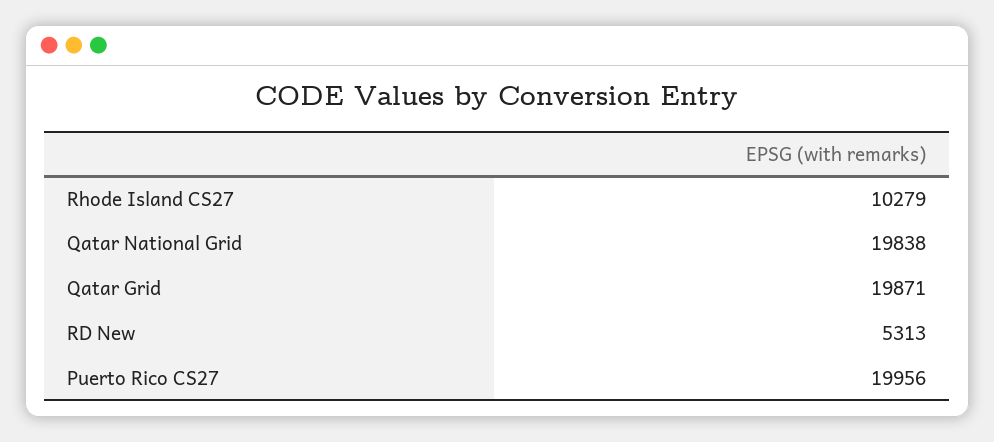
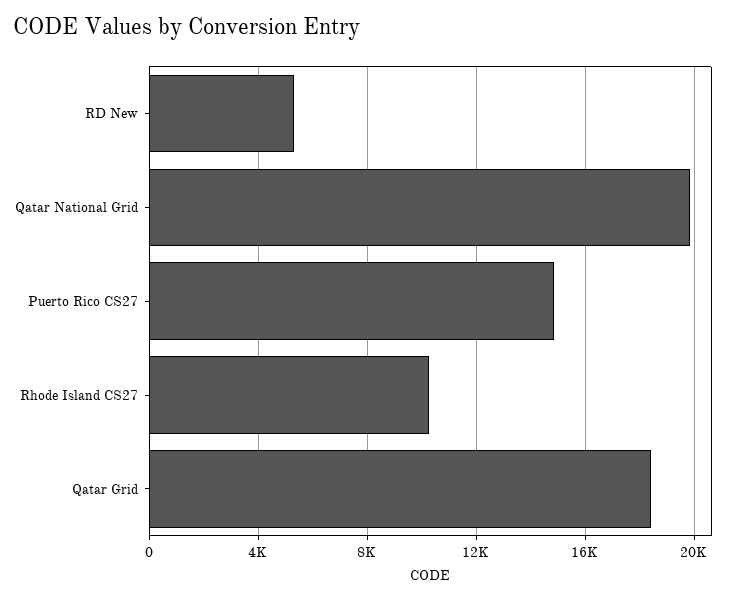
Qatar Grid: 19871 -> 18500
Puerto Rico CS27: 19956 -> 15000

